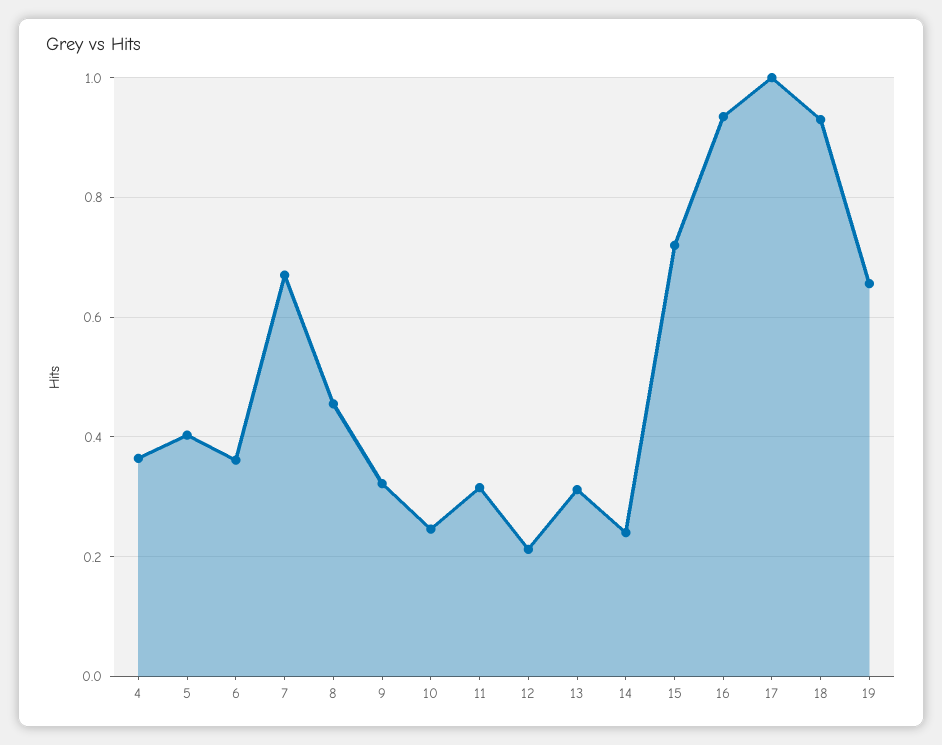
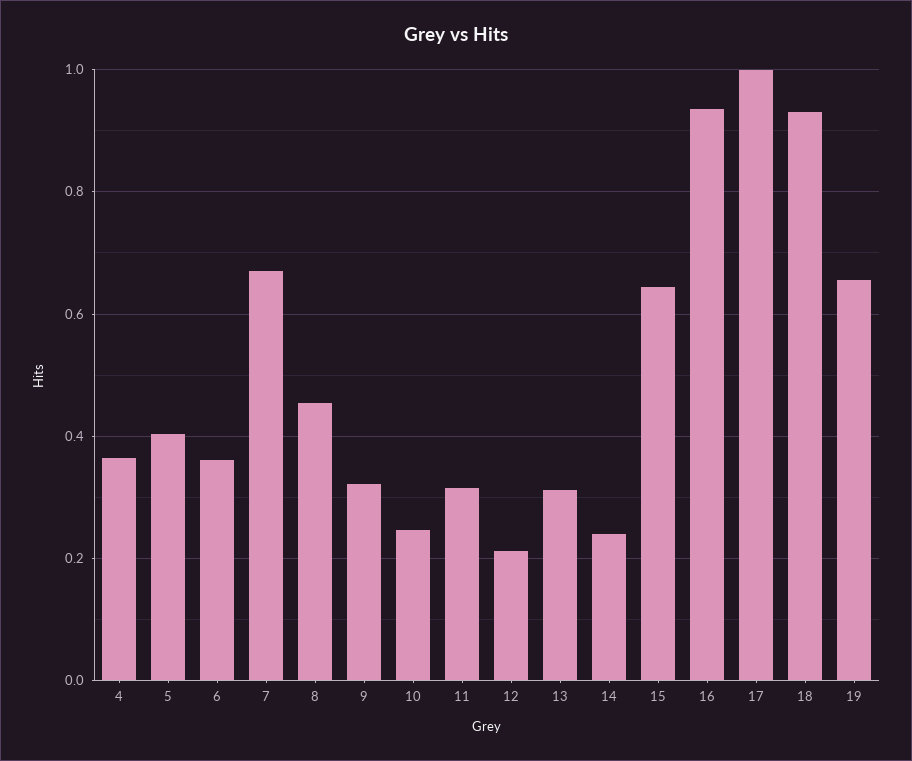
15: 0.72 -> 0.64

